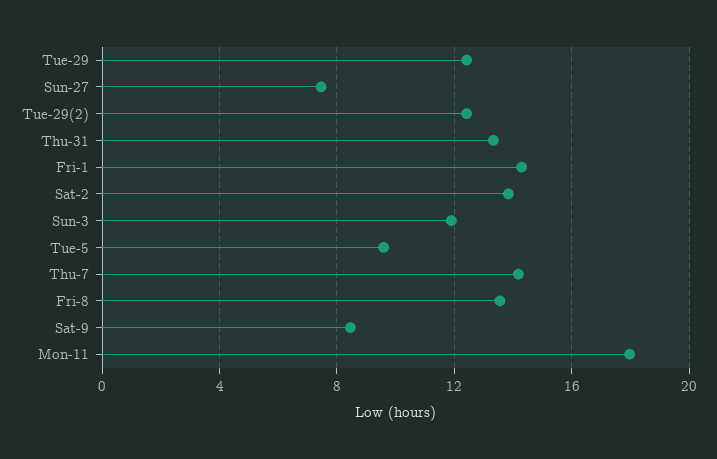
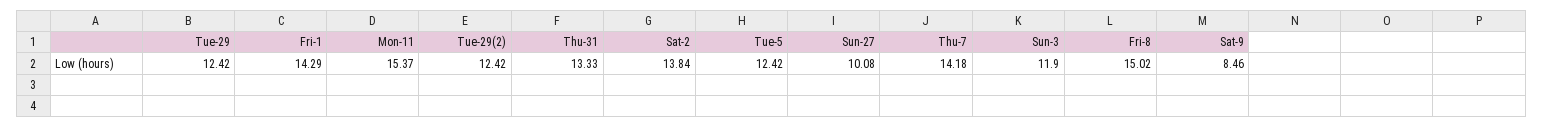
Sun-27: 7.5 -> 10.08
Tue-5: 9.5 -> 12.42
Fri-8: 13.5 -> 15.02
Mon-11: 18 -> 15.37

